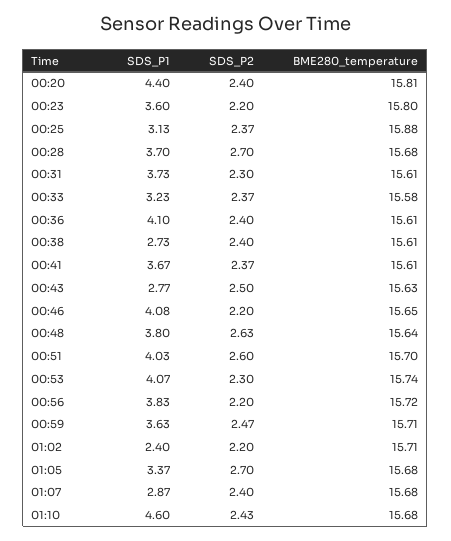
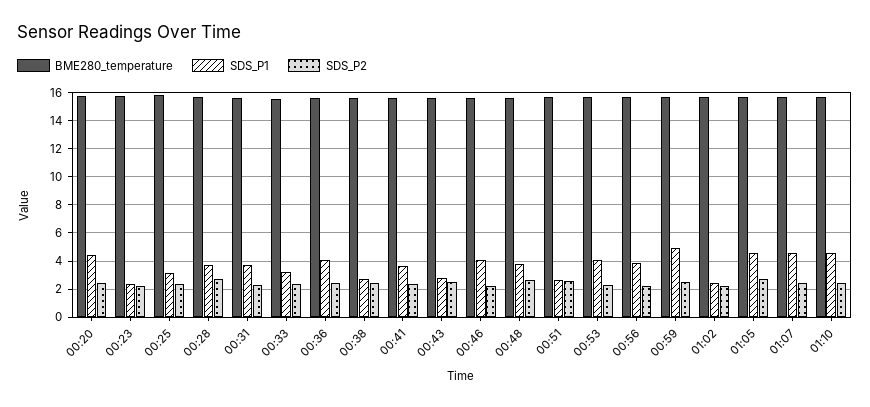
SDS_P1, 00:23: 3.6 -> 2.5
SDS_P1, 00:51: 4.03 -> 2.5
SDS_P1, 00:59: 3.63 -> 5
SDS_P1, 01:05: 3.37 -> 4.5
SDS_P1, 01:07: 2.87 -> 4.5

